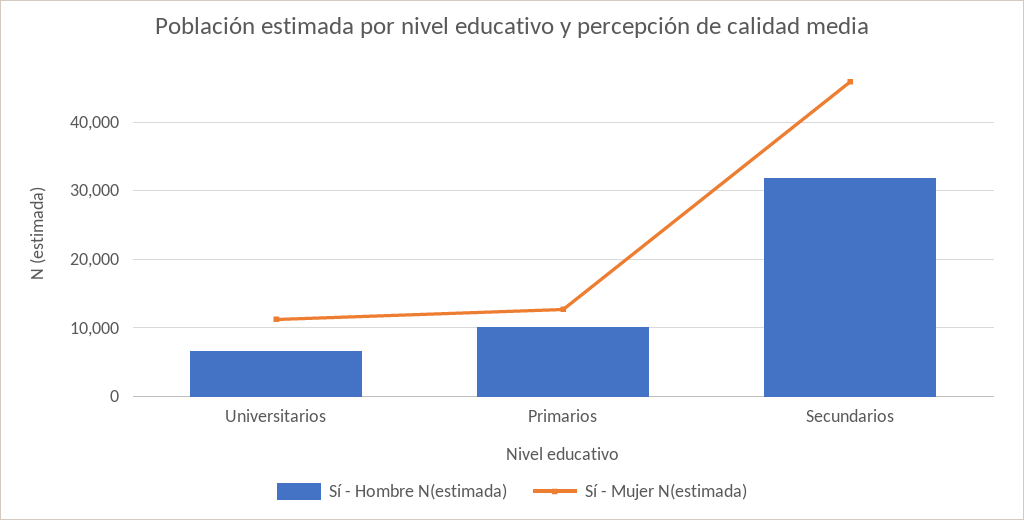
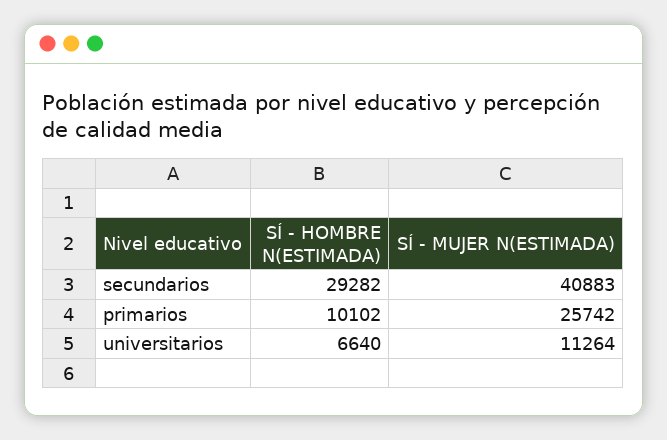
Sí - Mujer N(estimada), Primarios: 13000 -> 25742
Sí - Hombre N(estimada), Secundarios: 32000 -> 29282
Sí - Mujer N(estimada), Secundarios: 46000 -> 40883

